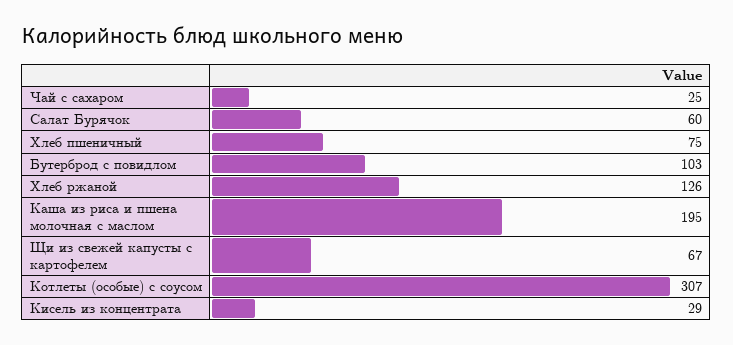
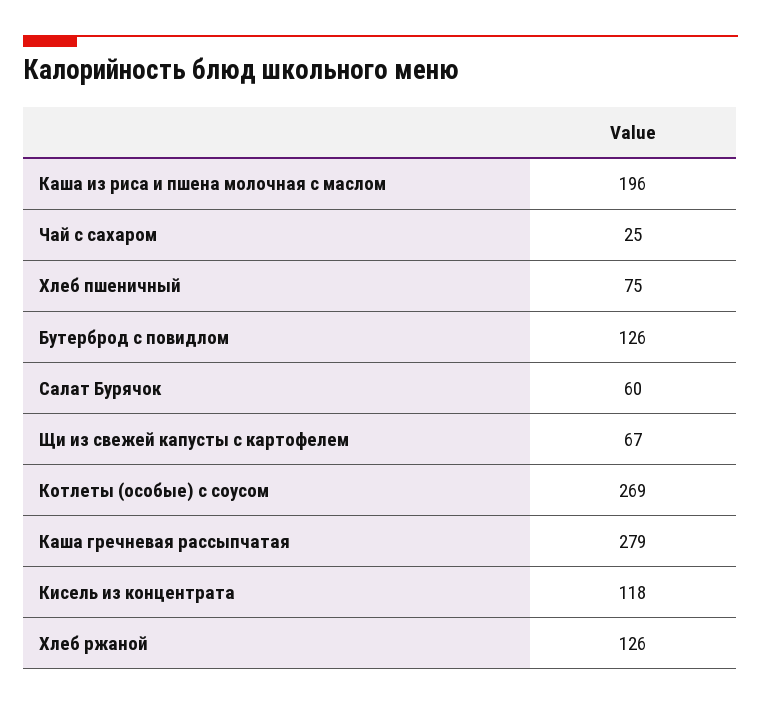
Бутерброд с повидлом: 103 -> 126
Каша из риса и пшена молочная с маслом: 195 -> 196
Котлеты (особые) с соусом: 307 -> 269
Кисель из концентрата: 29 -> 118
Каша гречневая рассыпчатая: none -> 279

